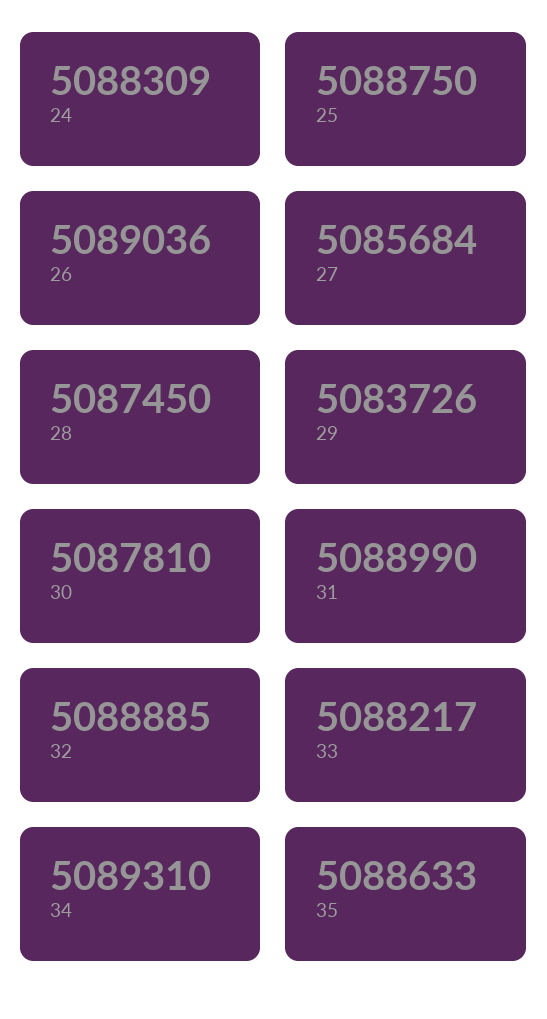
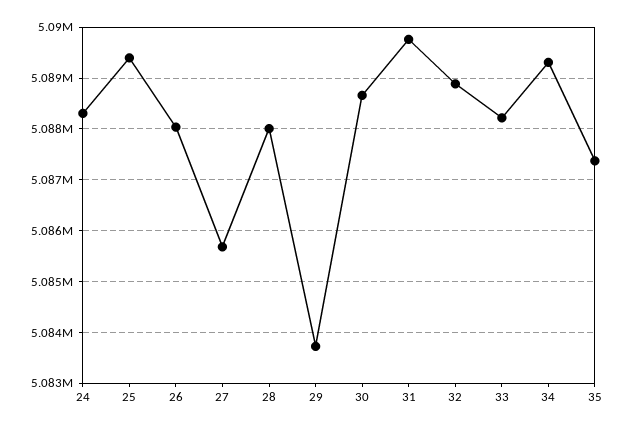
25: 5088750 -> 5089400
26: 5089036 -> 5088000
28: 5087450 -> 5088000
30: 5087810 -> 5088600
31: 5088990 -> 5089800
35: 5088633 -> 5087400

